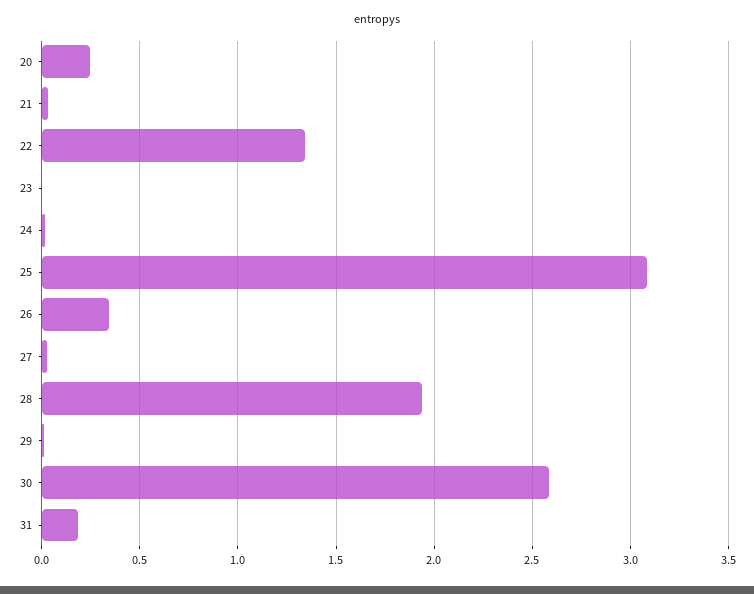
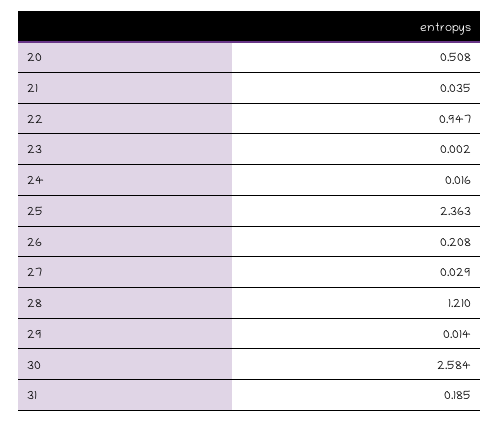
20: 0.25 -> 0.508
22: 1.35 -> 0.947
25: 3.1 -> 2.363
26: 0.35 -> 0.208
28: 1.95 -> 1.21

